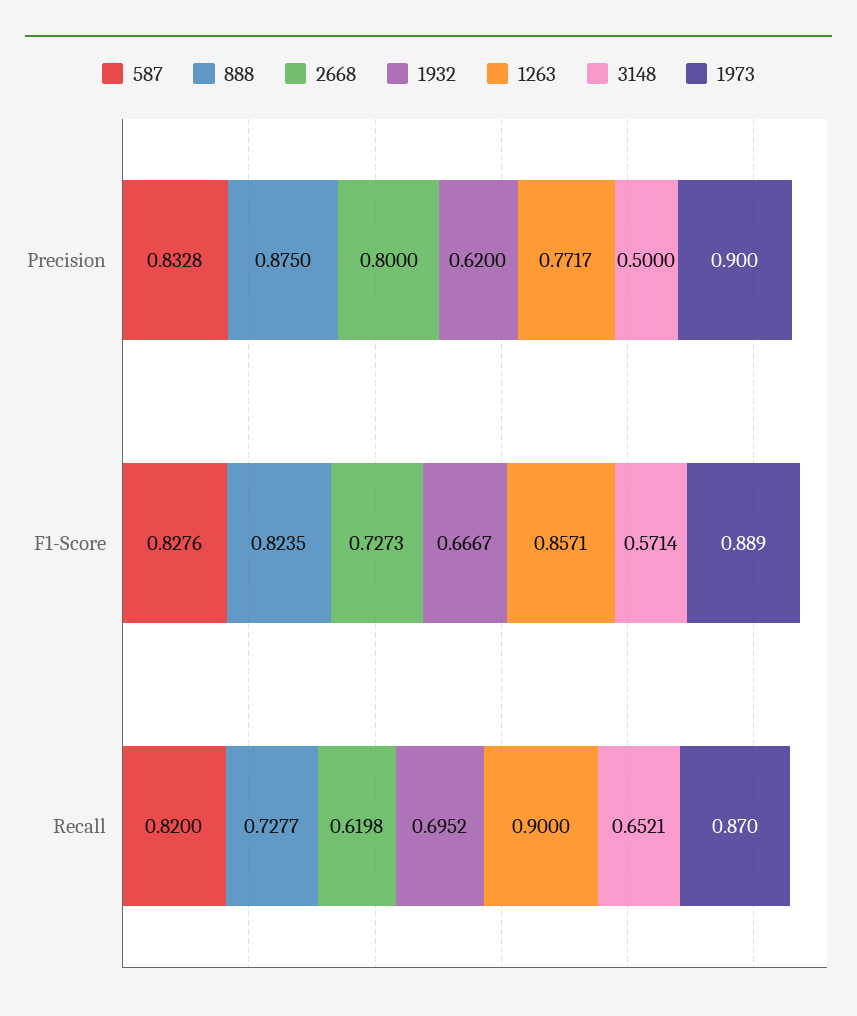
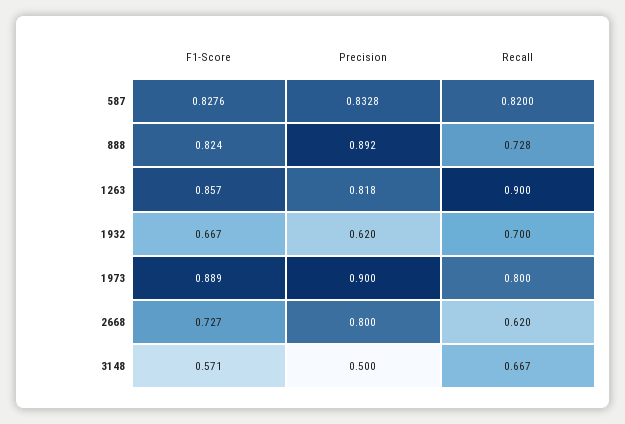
888, Precision: 0.875 -> 0.892
1263, Precision: 0.7717 -> 0.818
1932, Recall: 0.6952 -> 0.7
3148, Recall: 0.6521 -> 0.667
1973, Recall: 0.87 -> 0.8

